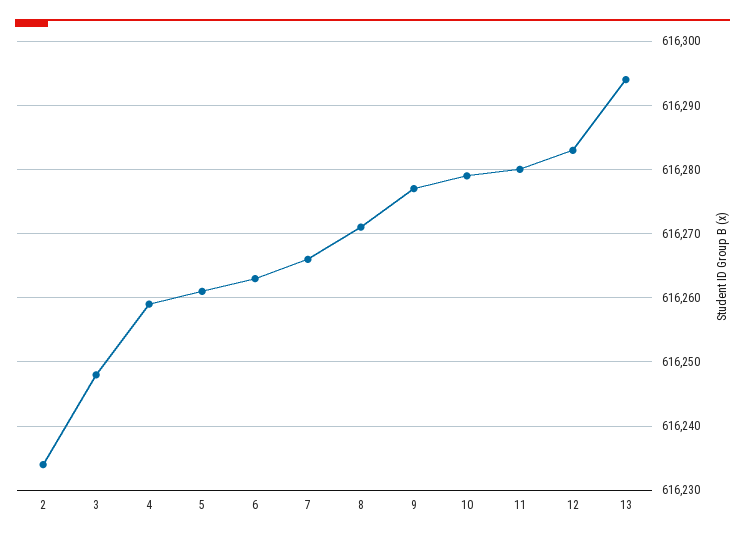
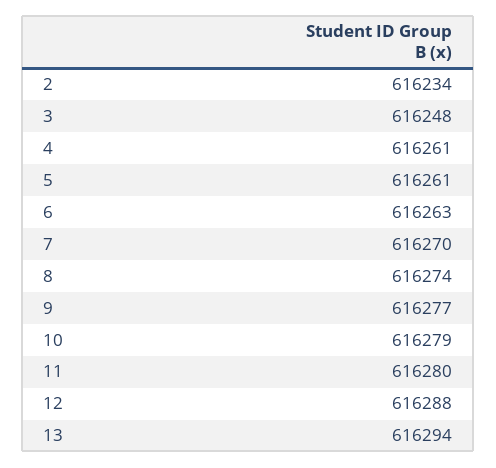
4: 616259 -> 616261
7: 616266 -> 616270
8: 616271 -> 616274
12: 616283 -> 616288

